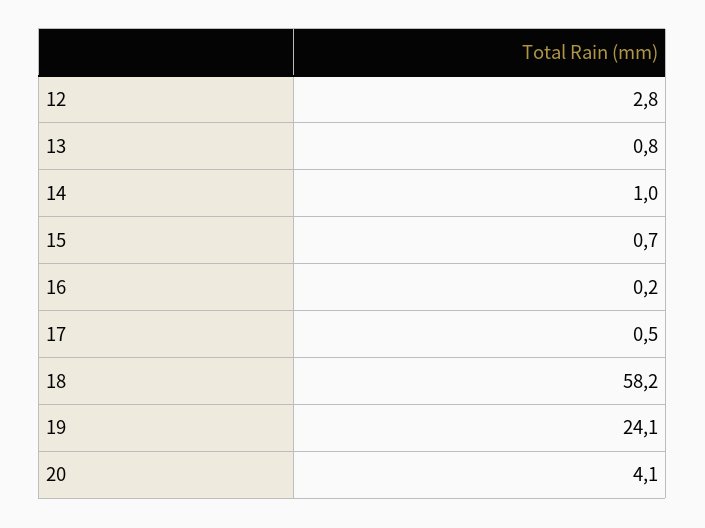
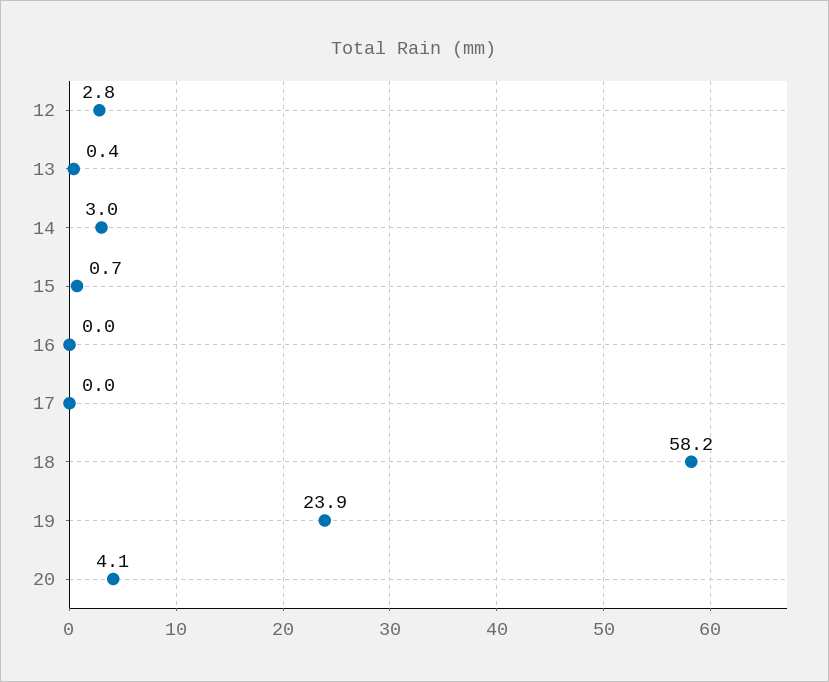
13: 0.8 -> 0.4
14: 1 -> 3
16: 0.2 -> 0
17: 0.5 -> 0
19: 24.1 -> 23.9

